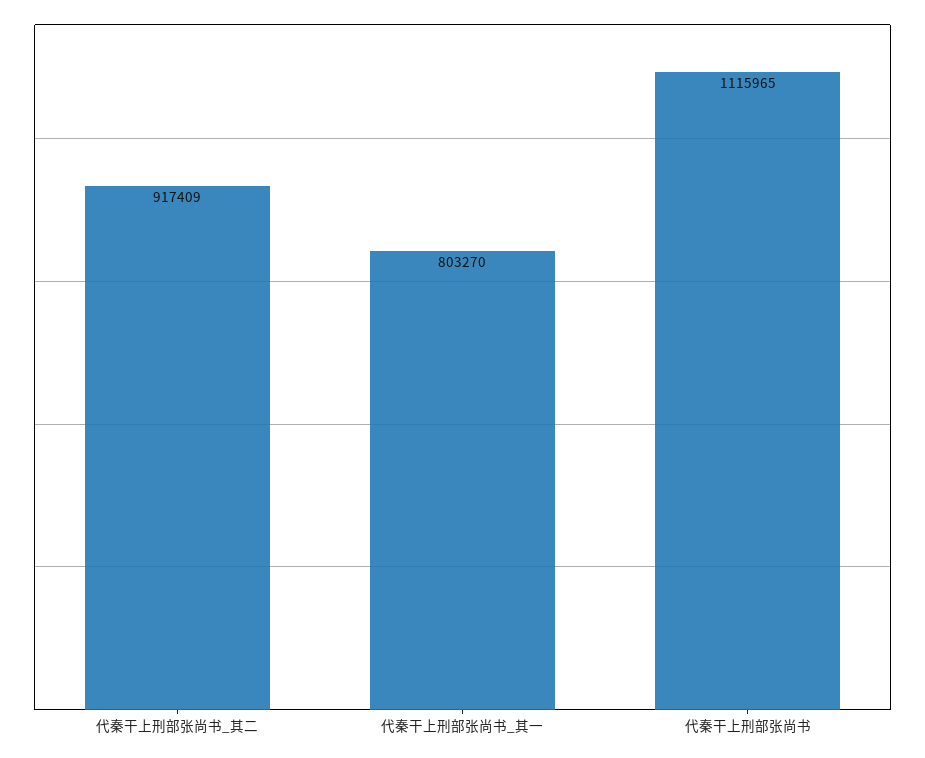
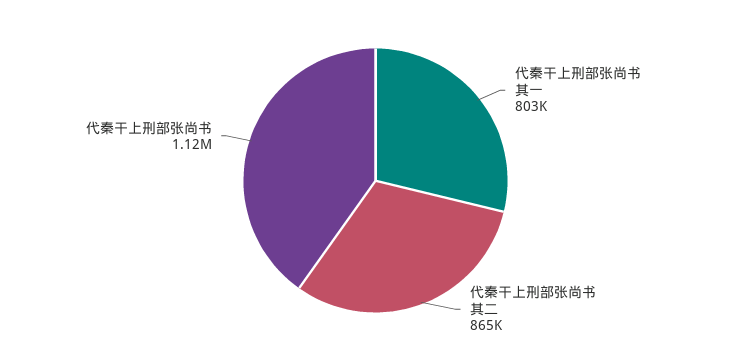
代秦干上刑部张尚书_其二: 917409 -> 865000

